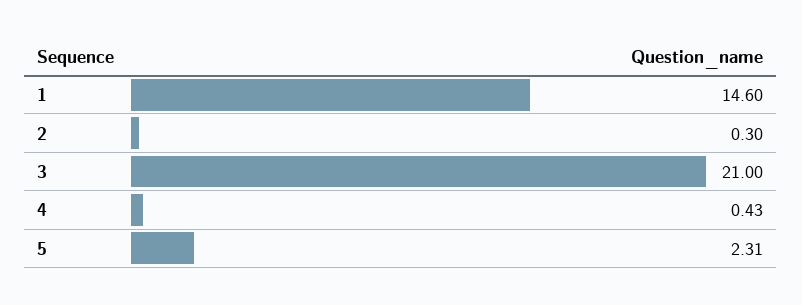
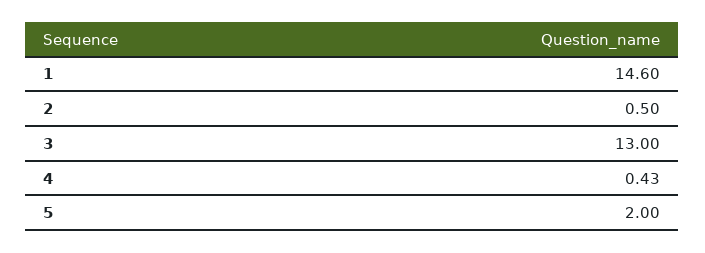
2: 0.3 -> 0.5
3: 21 -> 13
5: 2.31 -> 2

